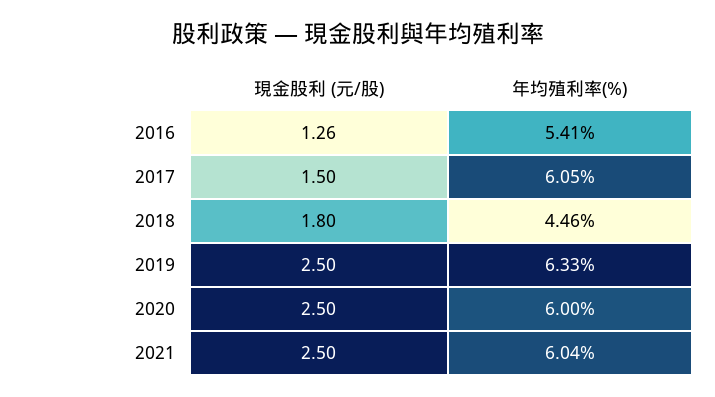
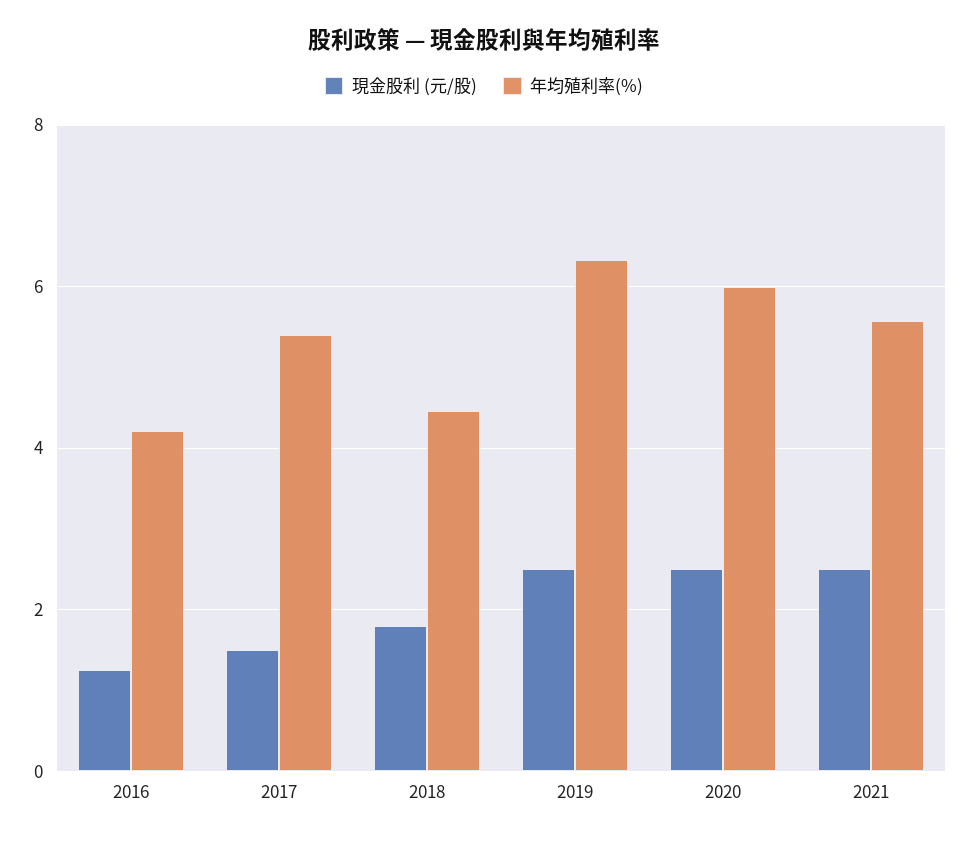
年均殖利率(%), 2016: 5.41 -> 4.2
年均殖利率(%), 2017: 6.05 -> 5.4
年均殖利率(%), 2021: 6.04 -> 5.6

